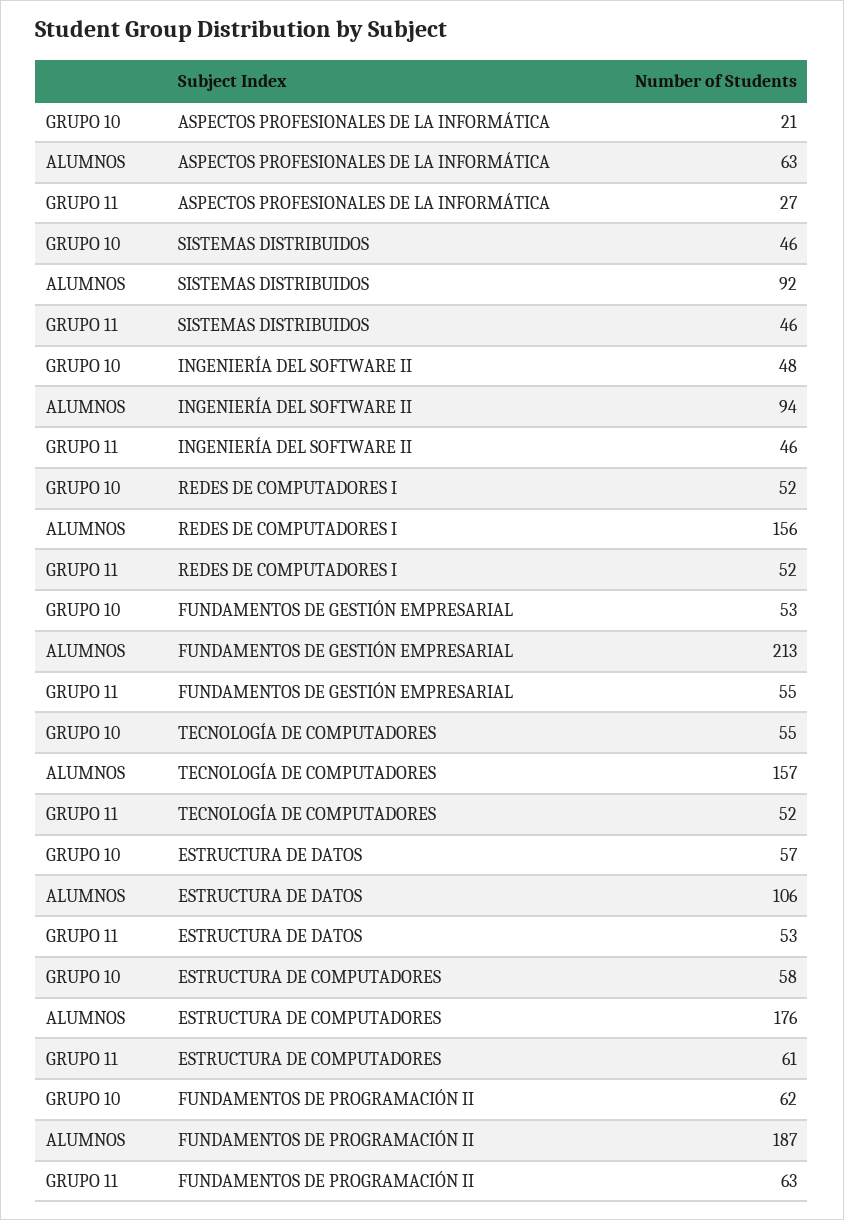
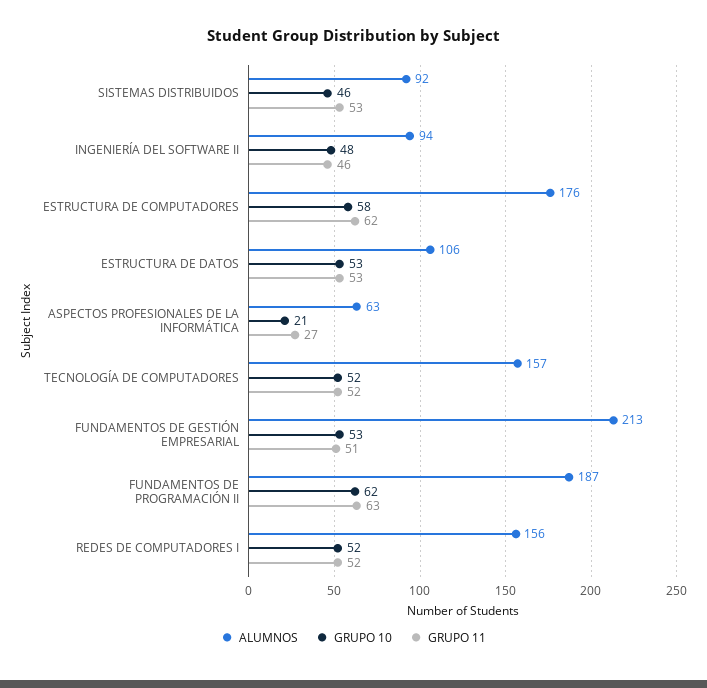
GRUPO 11, SISTEMAS DISTRIBUIDOS: 46 -> 53
GRUPO 11, FUNDAMENTOS DE GESTIÓN EMPRESARIAL: 55 -> 51
GRUPO 10, TECNOLOGÍA DE COMPUTADORES: 55 -> 52
GRUPO 10, ESTRUCTURA DE DATOS: 57 -> 53
GRUPO 11, ESTRUCTURA DE COMPUTADORES: 61 -> 62

